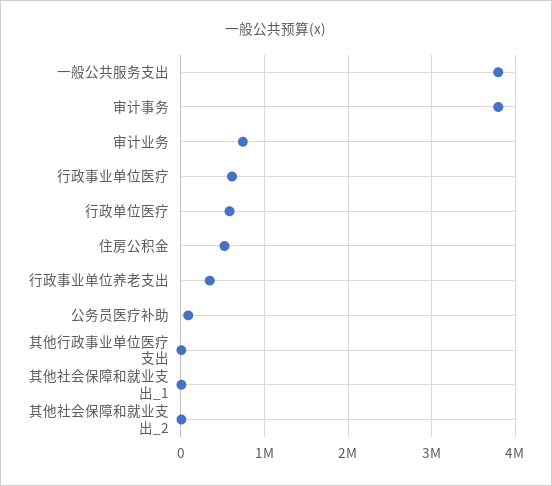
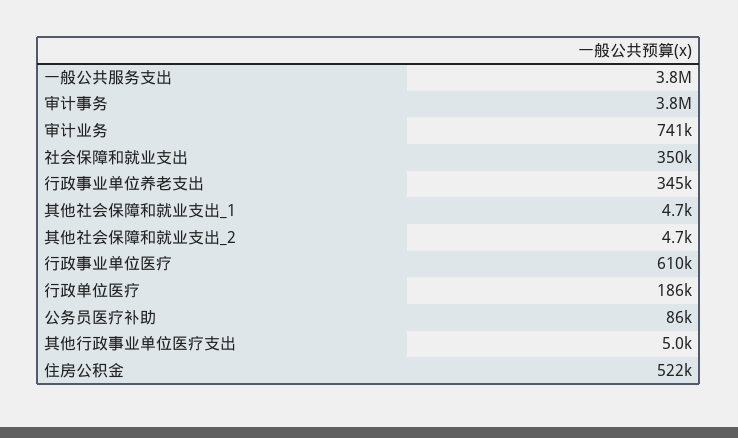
行政单位医疗: 600000 -> 186000
社会保障和就业支出: none -> 350000

